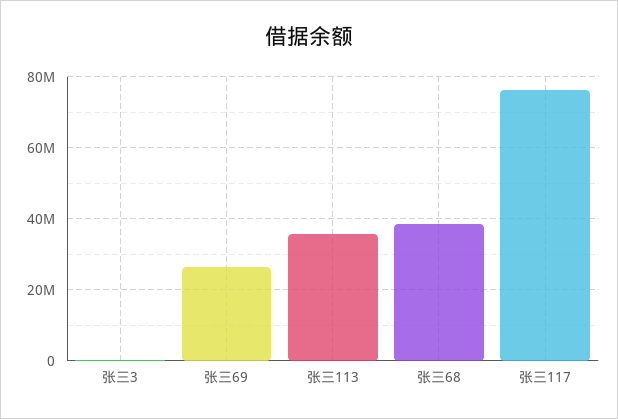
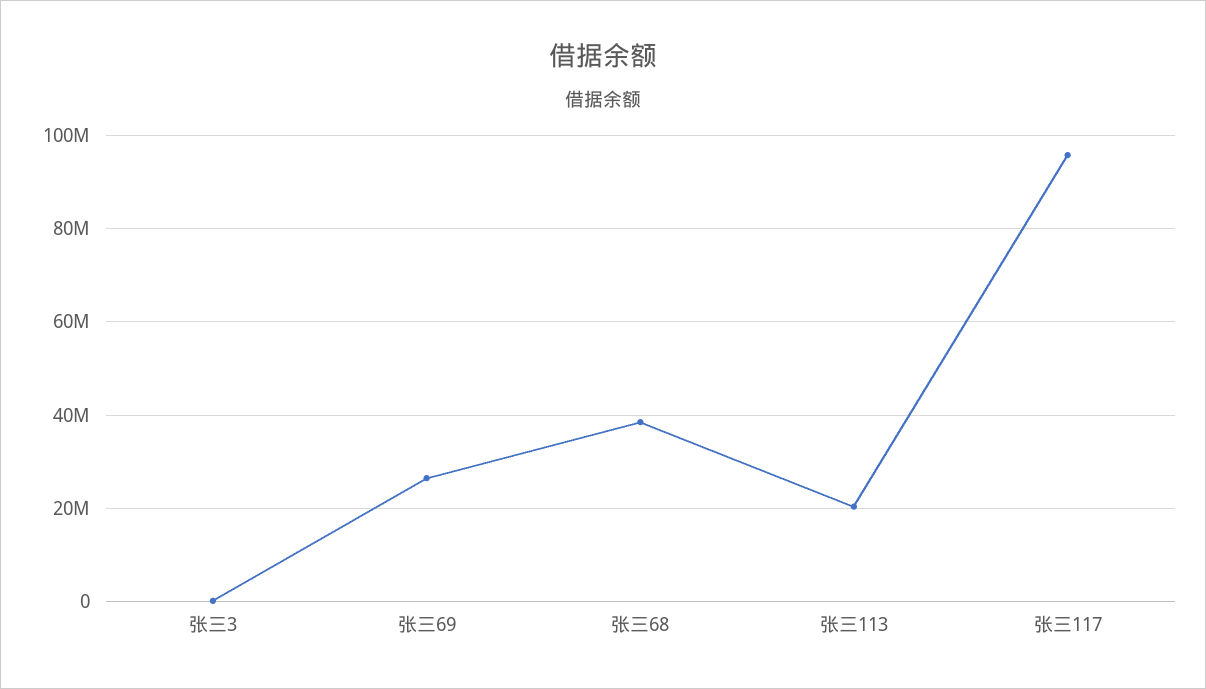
张三113: 36000000 -> 20000000
张三117: 76000000 -> 96000000

